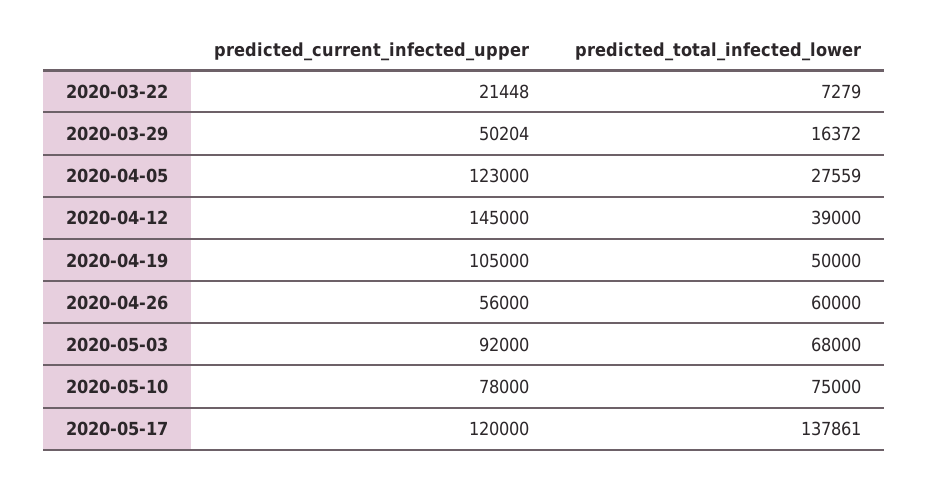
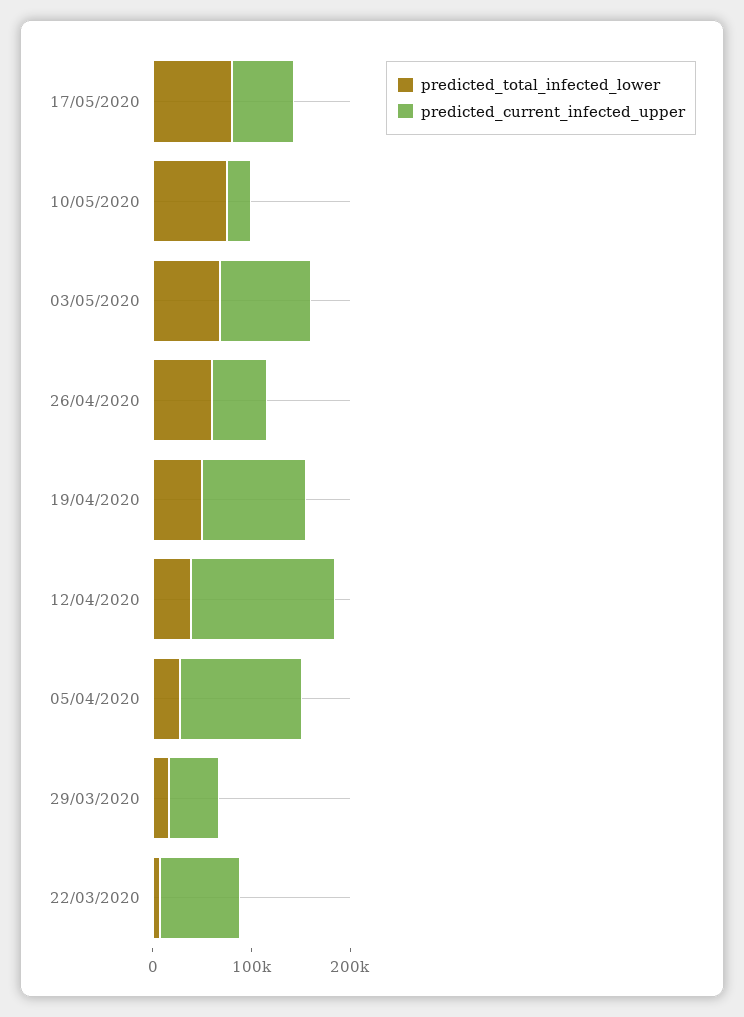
predicted_current_infected_upper, 2020-03-22: 21448 -> 80000
predicted_current_infected_upper, 2020-05-10: 78000 -> 20000
predicted_current_infected_upper, 2020-05-17: 120000 -> 60000
predicted_total_infected_lower, 2020-05-17: 137861 -> 80000

